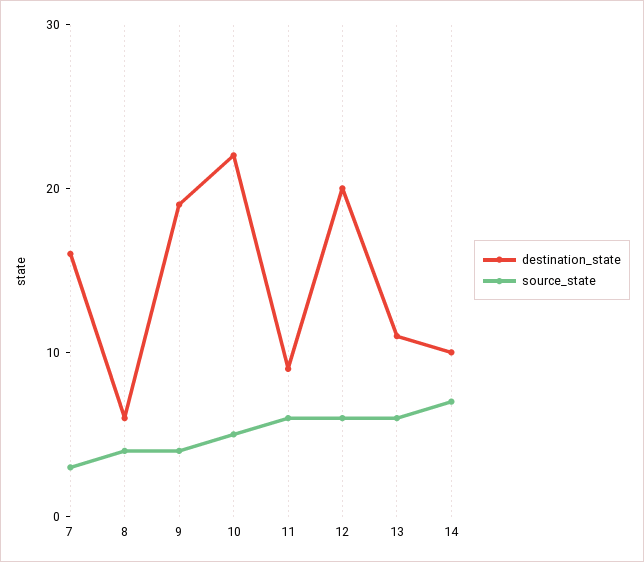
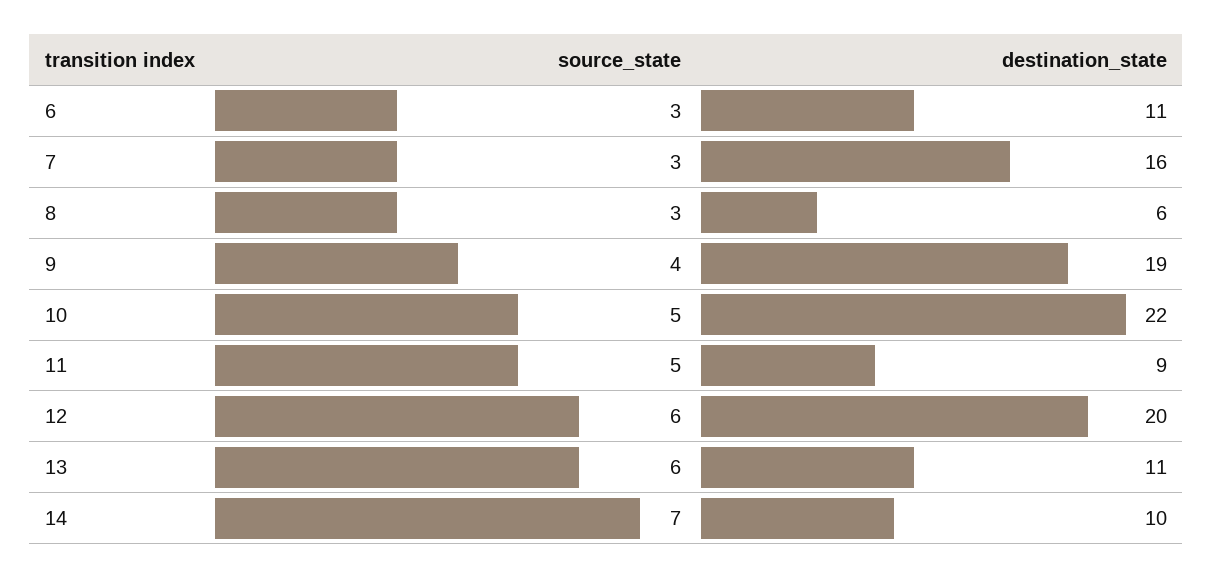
source_state, 8: 4 -> 3
source_state, 11: 6 -> 5
source_state, 6: none -> 3
destination_state, 6: none -> 11

